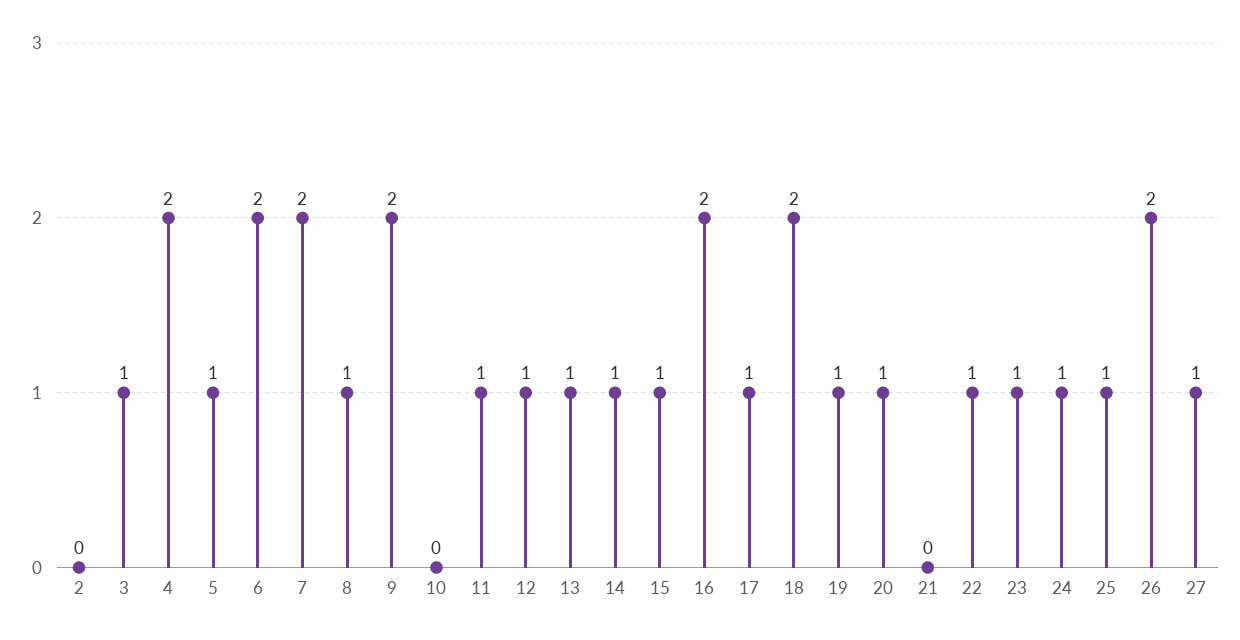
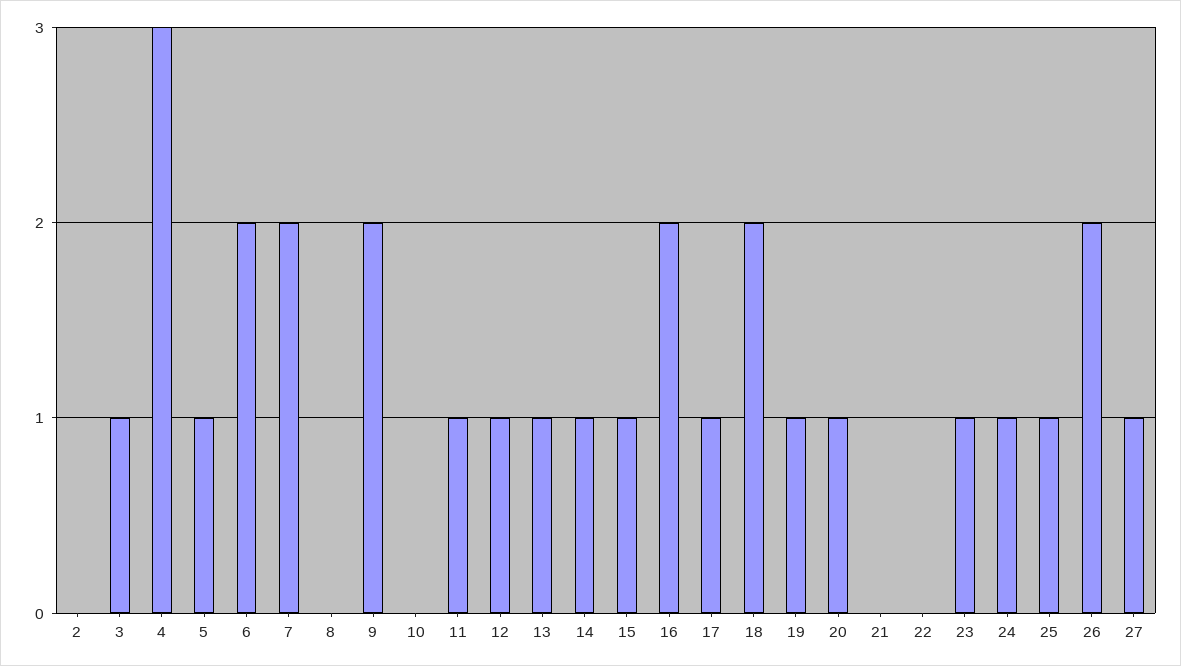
4: 2 -> 3
8: 1 -> 0
22: 1 -> 0

